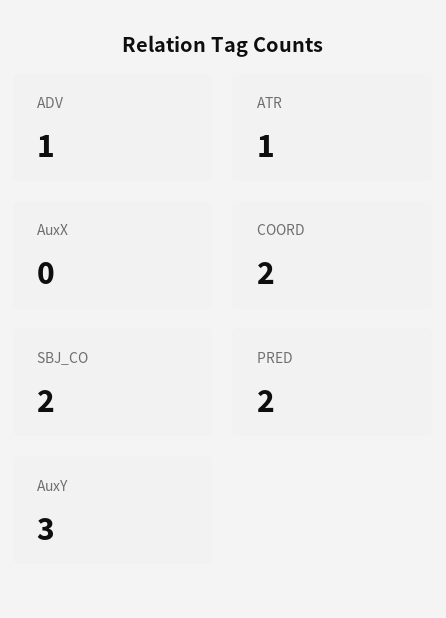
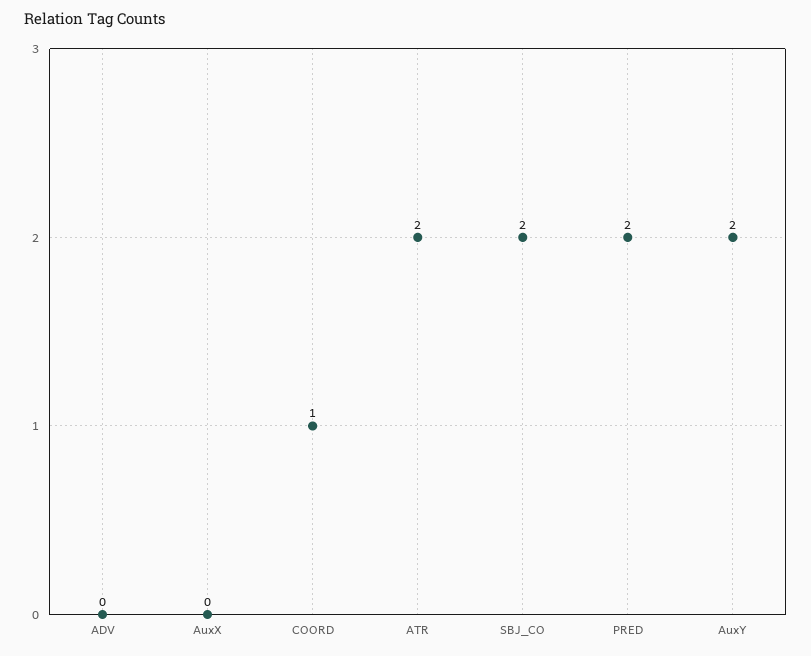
ADV: 1 -> 0
ATR: 1 -> 2
COORD: 2 -> 1
AuxY: 3 -> 2

